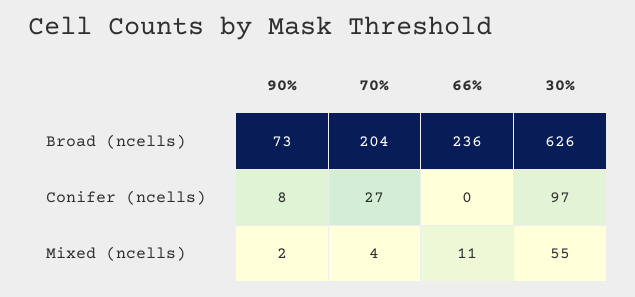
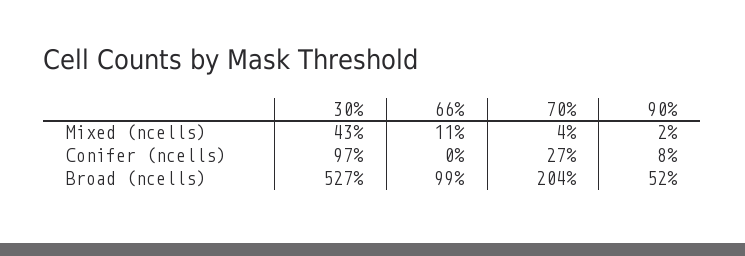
90%, Broad (ncells): 73 -> 52
66%, Broad (ncells): 236 -> 99
30%, Broad (ncells): 626 -> 527
30%, Mixed (ncells): 55 -> 43

